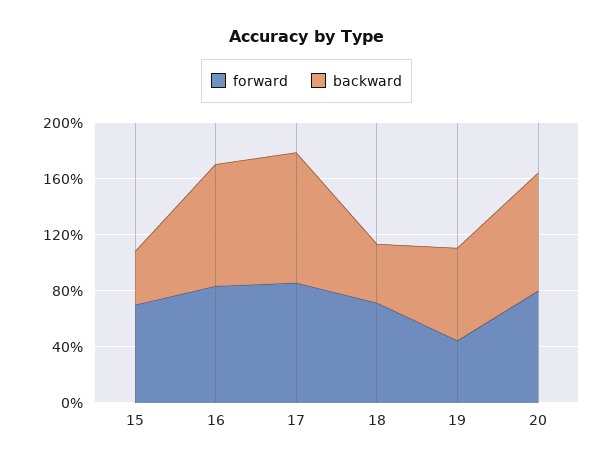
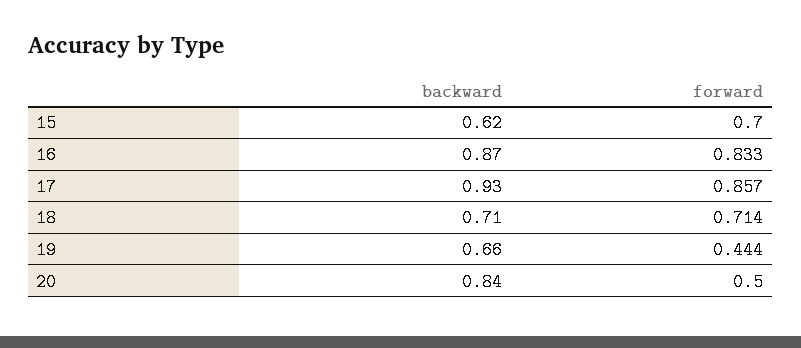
backward, 15: 0.4 -> 0.62
backward, 18: 0.4 -> 0.71
forward, 20: 0.8 -> 0.5

